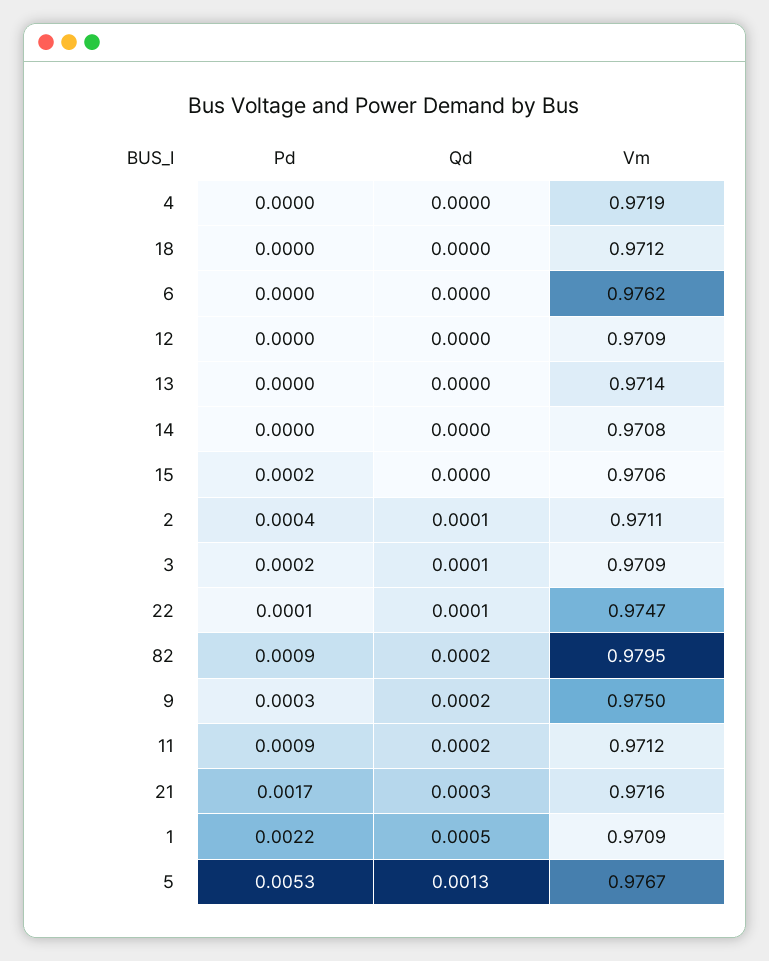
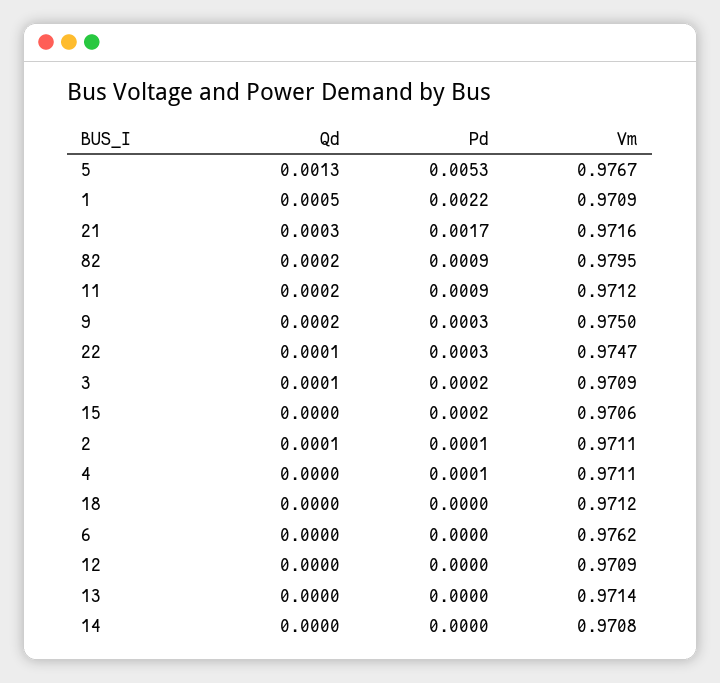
Pd, 4: 0 -> 0.0001
Vm, 4: 0.9719 -> 0.9711
Pd, 2: 0.0004 -> 0.0001
Pd, 22: 0.0001 -> 0.0003

